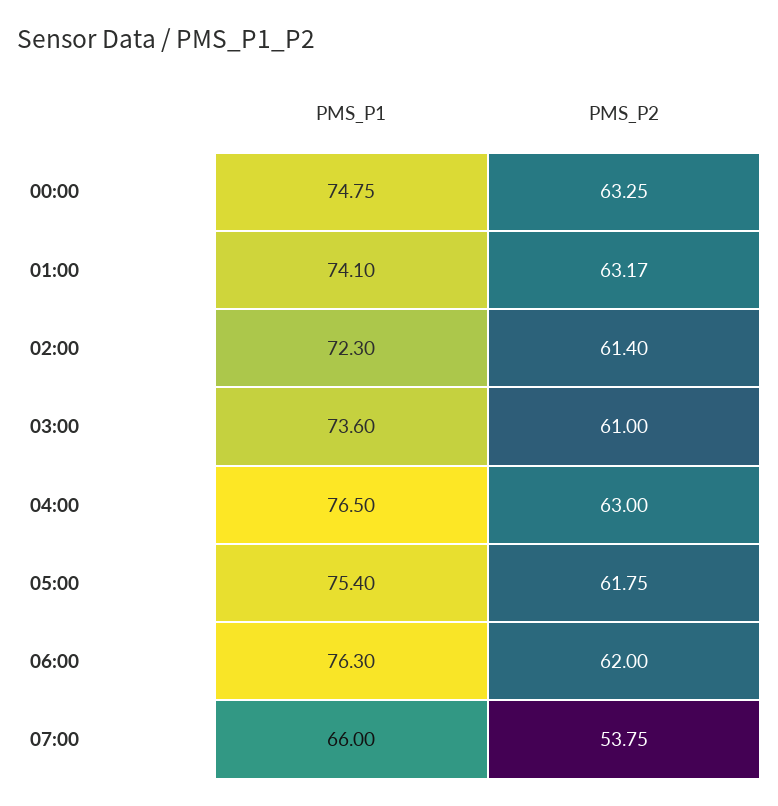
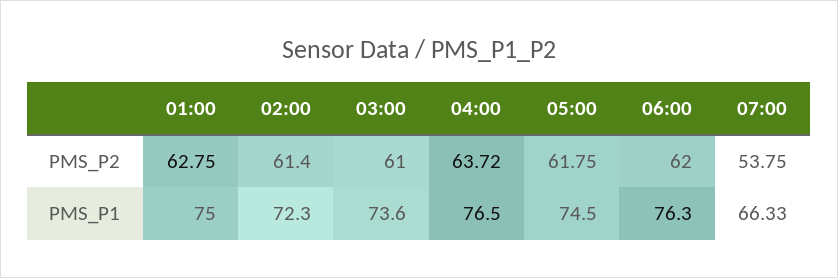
PMS_P1, 00:00: 74.75 -> none
PMS_P2, 00:00: 63.25 -> none
PMS_P1, 01:00: 74.1 -> 75
PMS_P2, 01:00: 63.17 -> 62.75
PMS_P2, 04:00: 63 -> 63.72
PMS_P1, 05:00: 75.4 -> 74.5
PMS_P1, 07:00: 66 -> 66.33

